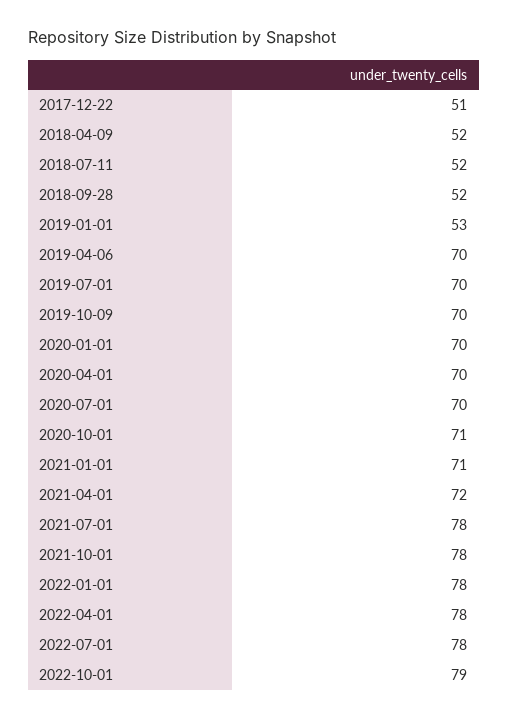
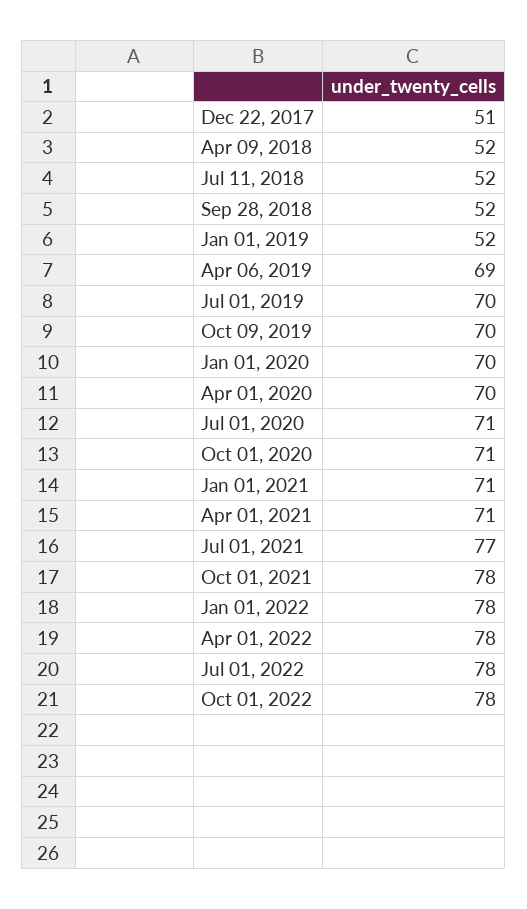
2019-01-01: 53 -> 52
2019-04-06: 70 -> 69
2020-07-01: 70 -> 71
2021-04-01: 72 -> 71
2021-07-01: 78 -> 77
2022-10-01: 79 -> 78

